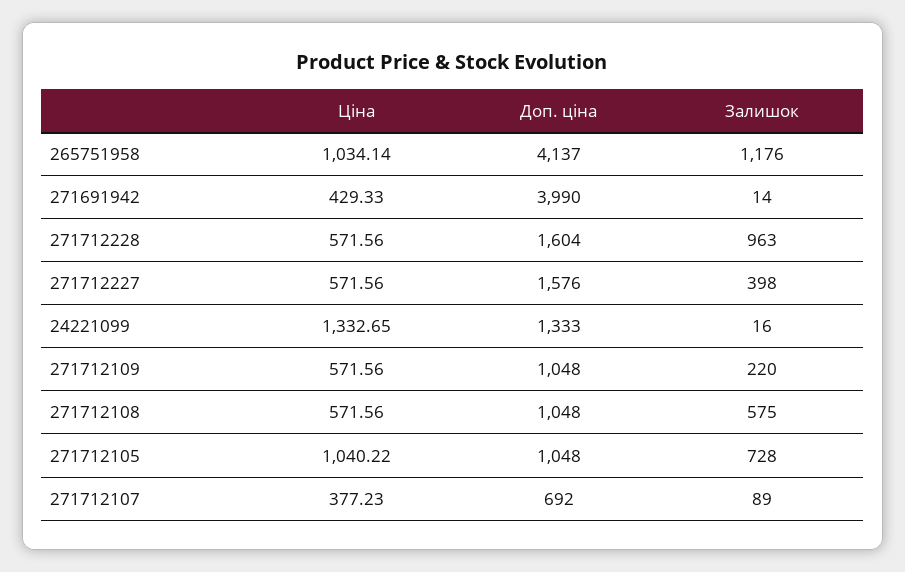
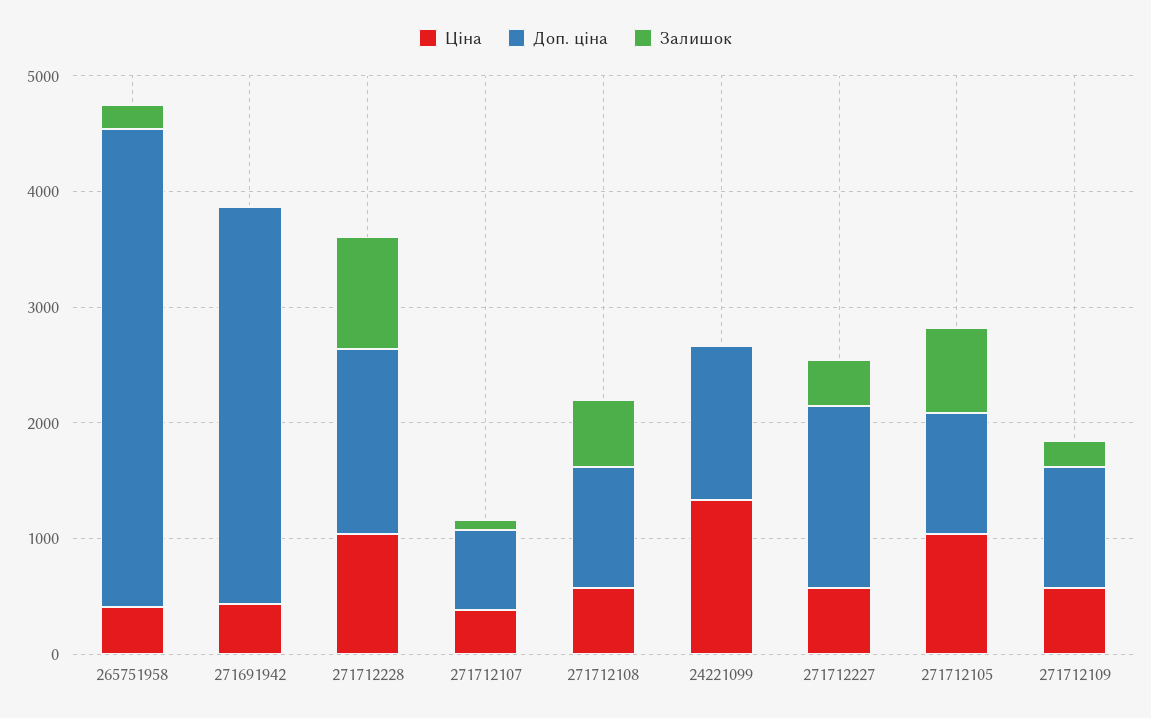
Ціна, 265751958: 1034.14 -> 400
Залишок, 265751958: 1176 -> 200
Доп. ціна, 271691942: 3990 -> 3400
Ціна, 271712228: 571.56 -> 1000

